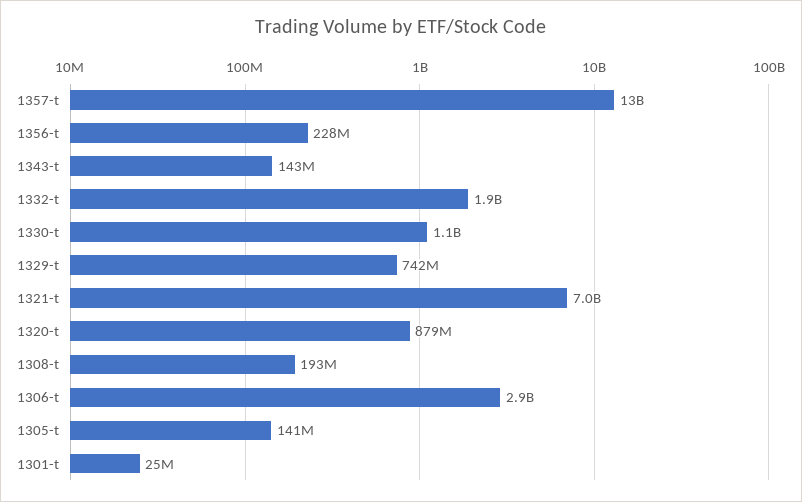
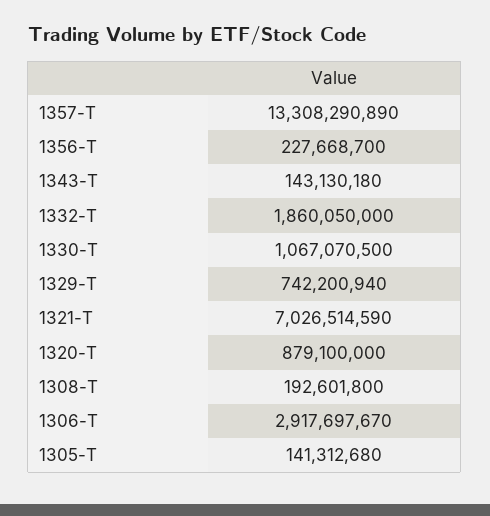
1301-t: 25000000 -> none

